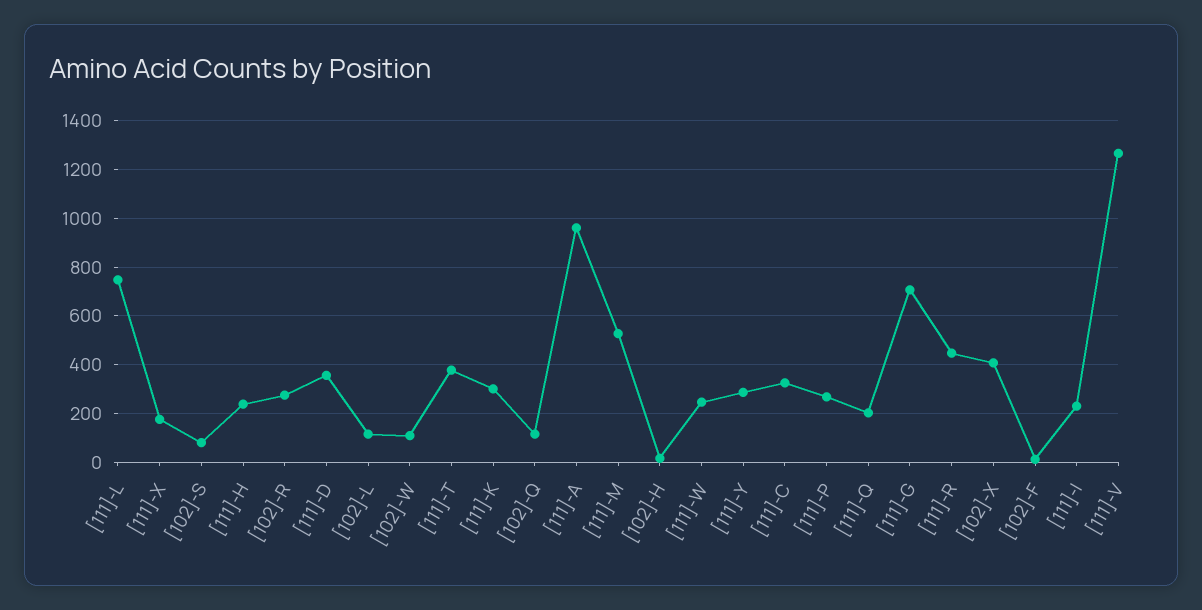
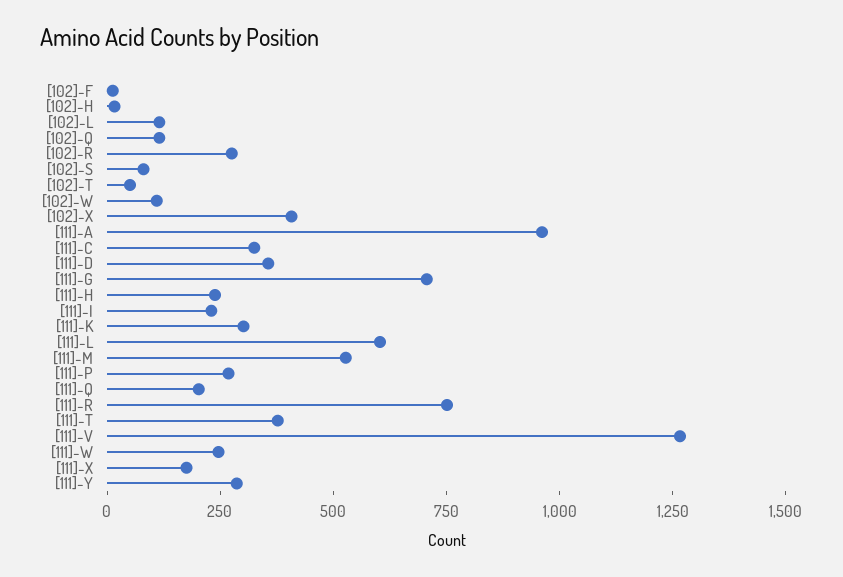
[111]-L: 750 -> 600
[111]-R: 450 -> 750
[102]-T: none -> 50

